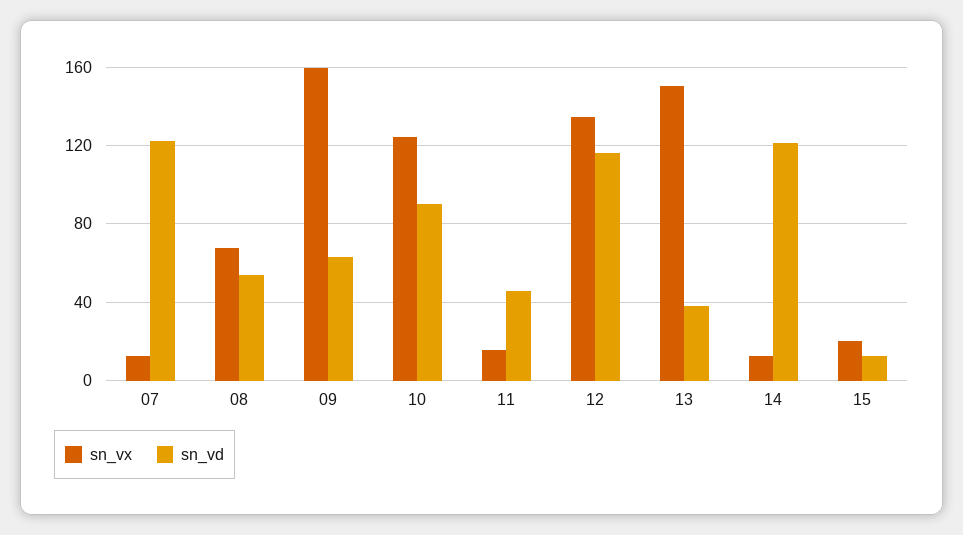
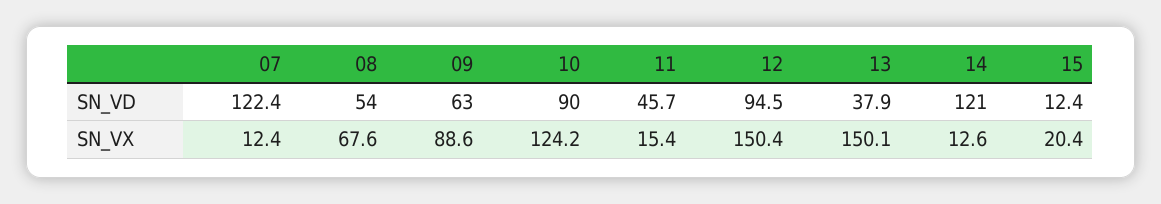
sn_vx, 09: 160 -> 88.6
sn_vx, 12: 135 -> 150.4
sn_vd, 12: 115 -> 94.5

